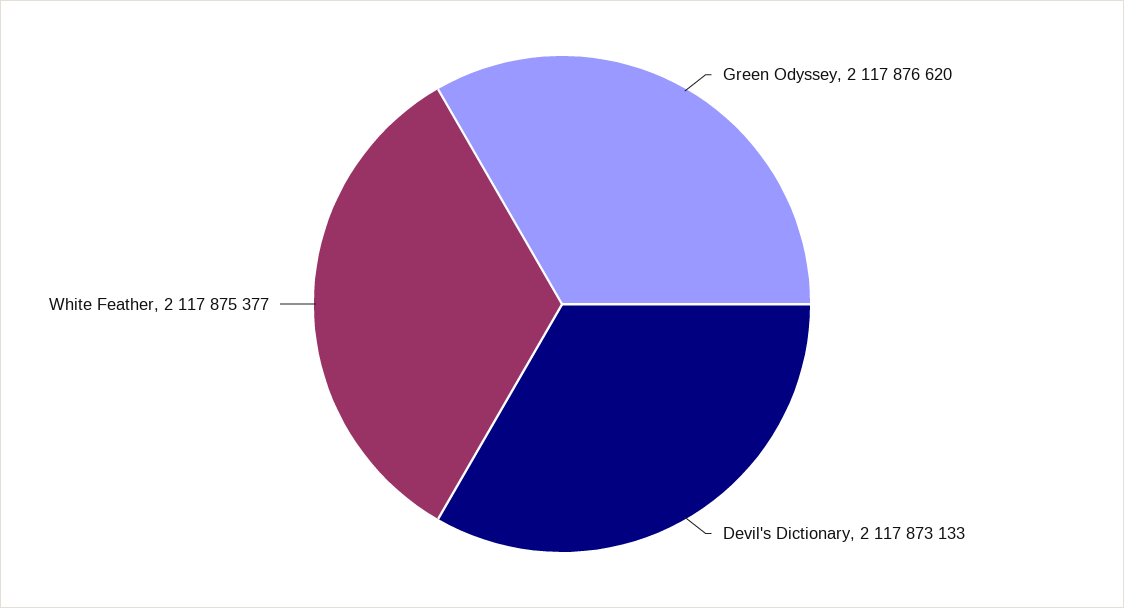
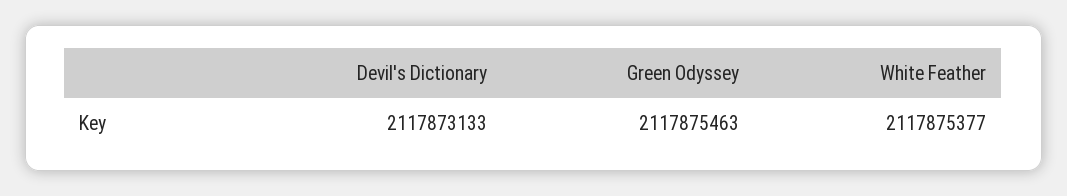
Green Odyssey: 2117876620 -> 2117875463

